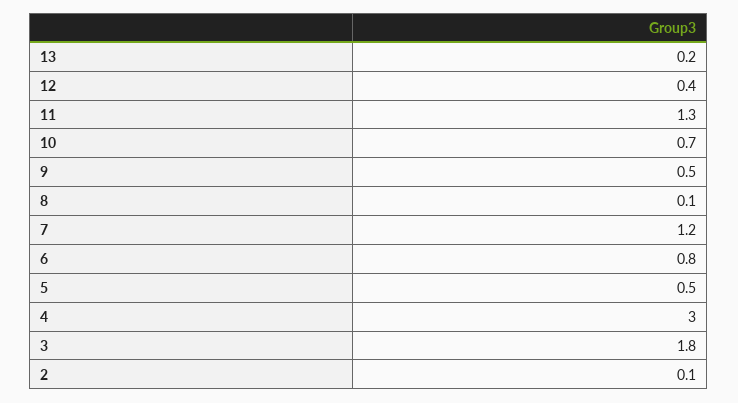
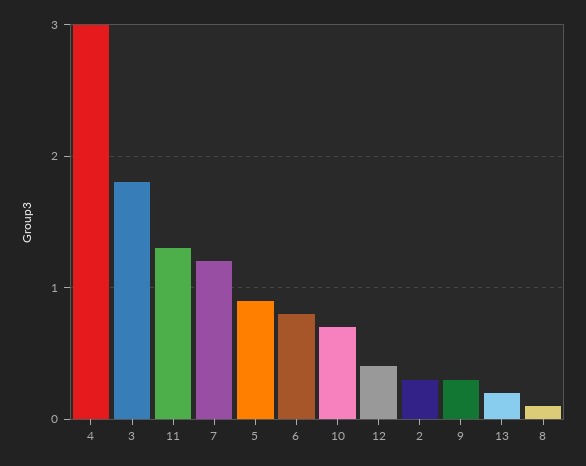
9: 0.5 -> 0.3
5: 0.5 -> 0.9
2: 0.1 -> 0.3

